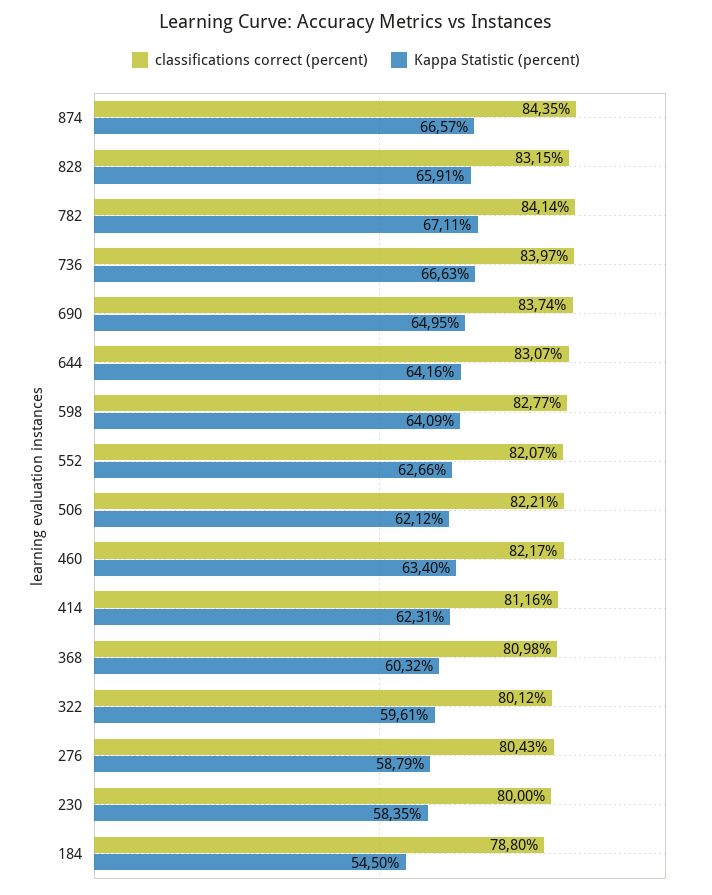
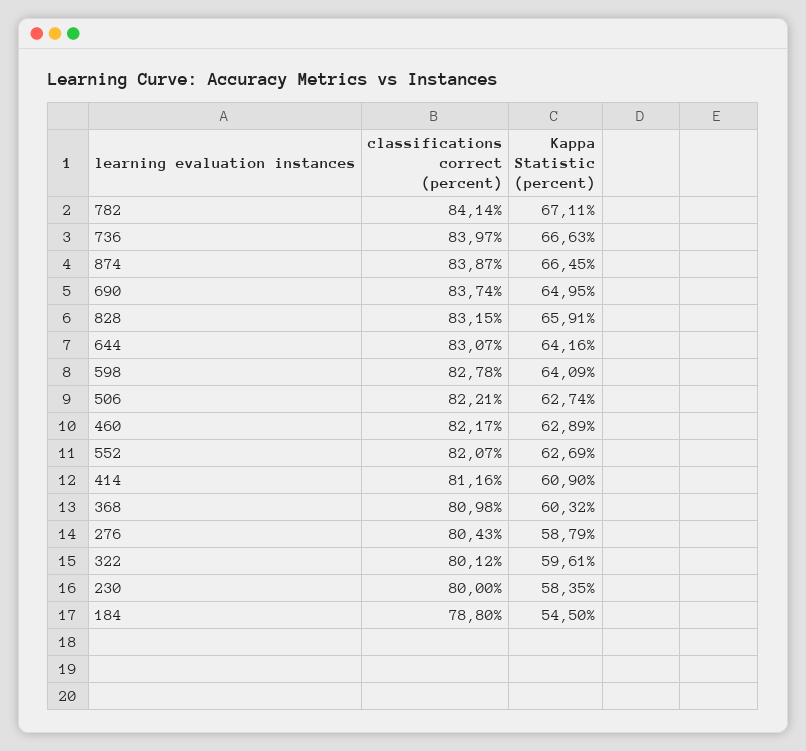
classifications correct (percent), 874: 84.35 -> 83.87
Kappa Statistic (percent), 874: 66.57 -> 66.45
classifications correct (percent), 598: 82.77 -> 82.78
Kappa Statistic (percent), 552: 62.66 -> 62.69
Kappa Statistic (percent), 506: 62.12 -> 62.74
Kappa Statistic (percent), 460: 63.4 -> 62.89
Kappa Statistic (percent), 414: 62.31 -> 60.9

